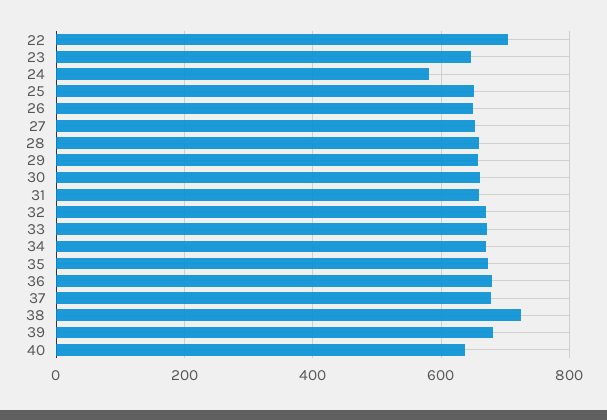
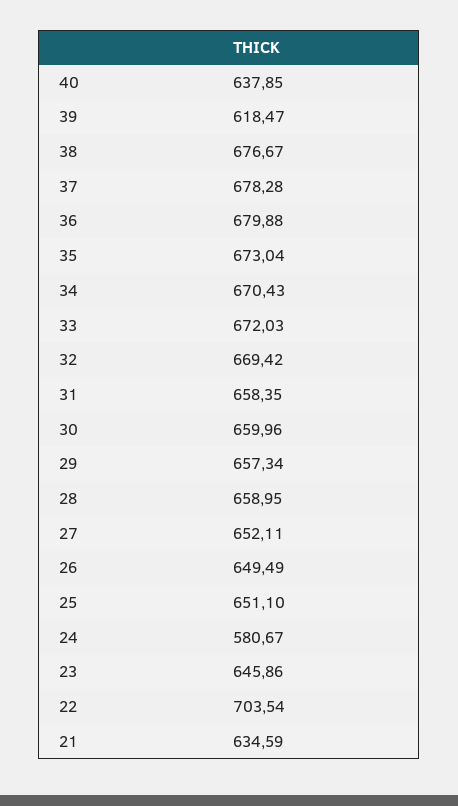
38: 720 -> 676.67
39: 680 -> 618.47
21: none -> 634.59

